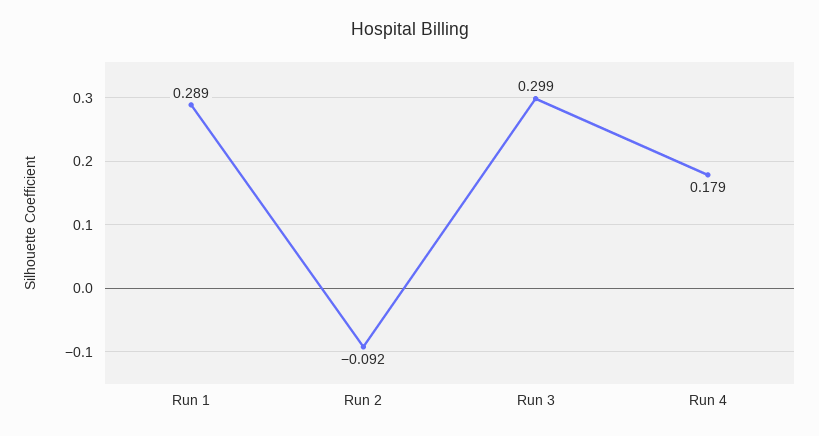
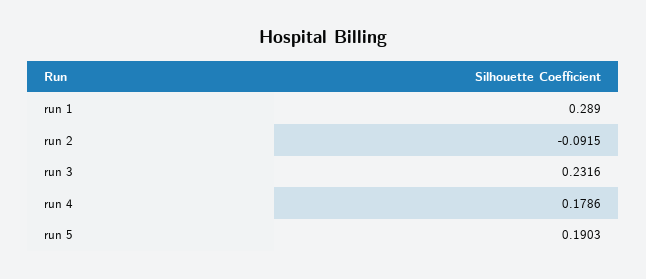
Run 3: 0.299 -> 0.2316
run 5: none -> 0.1903

